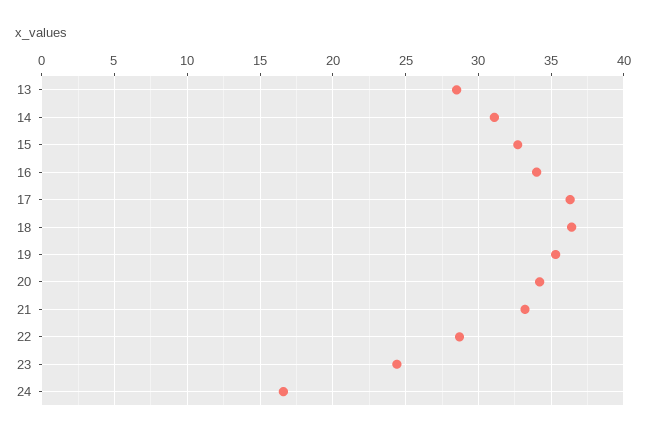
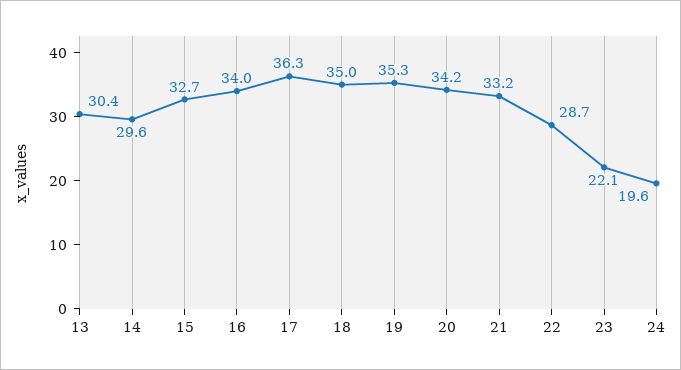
13: 28.5 -> 30.4
14: 31 -> 29.6
18: 36.5 -> 35
23: 24.5 -> 22.1
24: 16.5 -> 19.6

